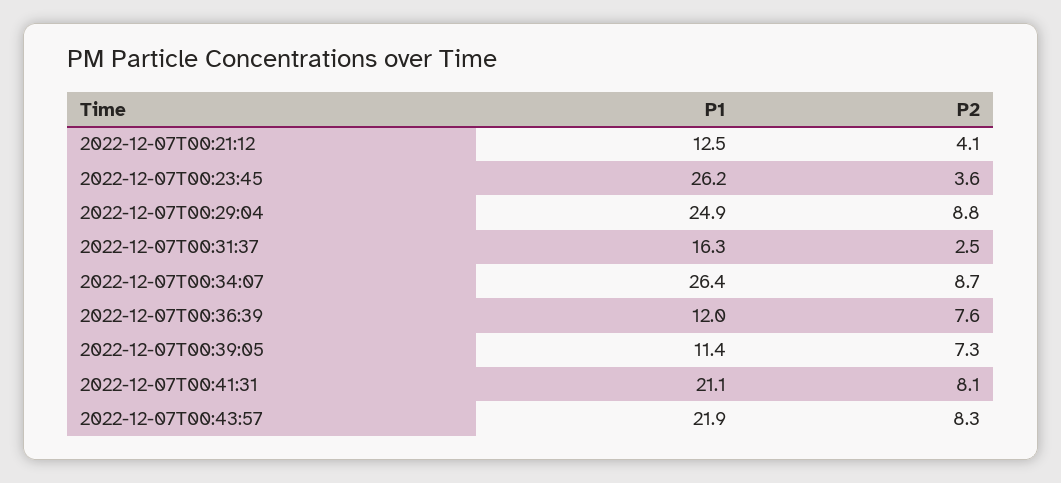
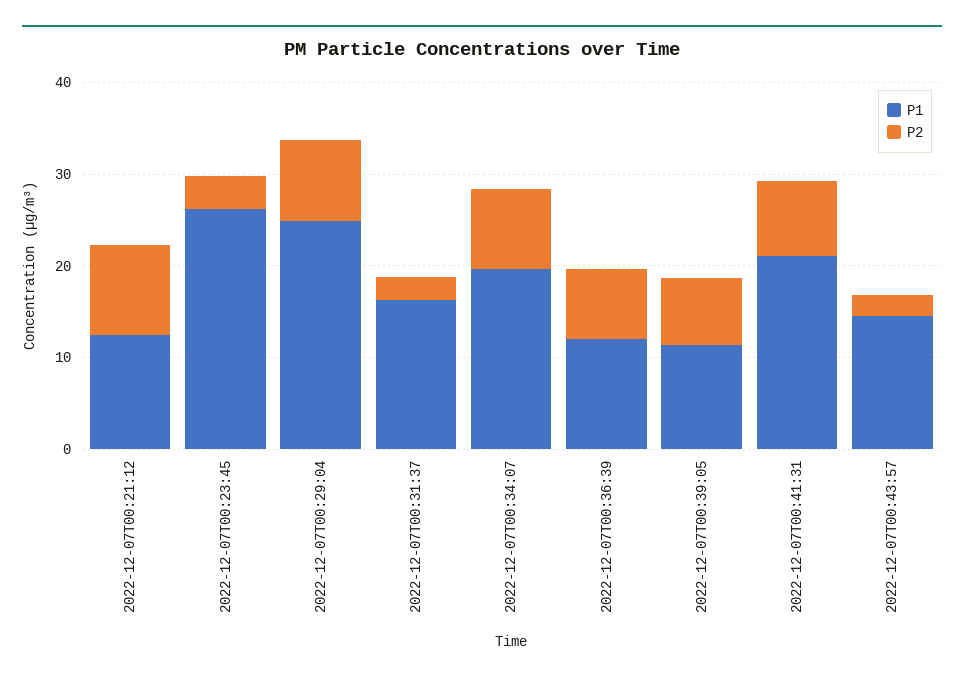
P2, 2022-12-07T00:21:12: 4.1 -> 10
P1, 2022-12-07T00:34:07: 26.4 -> 20
P1, 2022-12-07T00:43:57: 21.9 -> 14
P2, 2022-12-07T00:43:57: 8.3 -> 2

